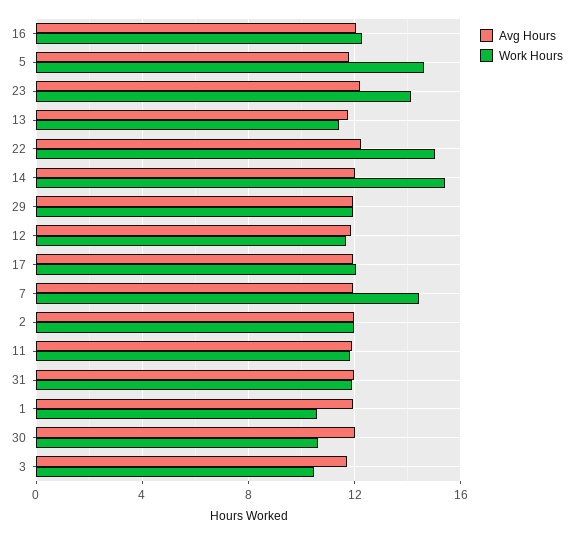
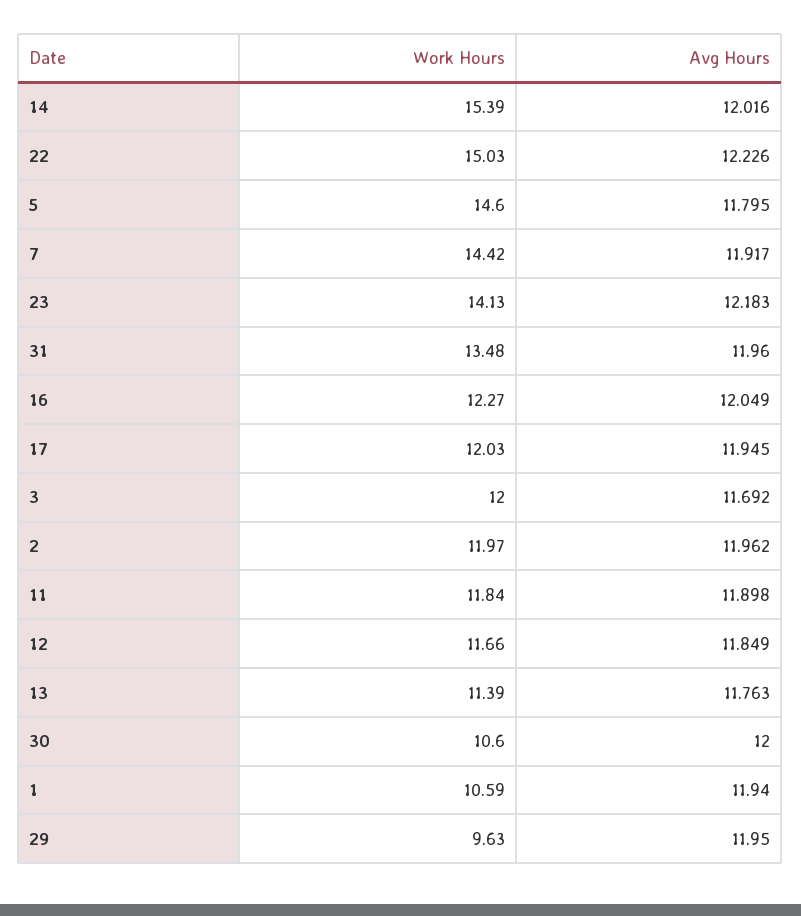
Work Hours, 29: 12 -> 9.63
Work Hours, 31: 12 -> 13.48
Work Hours, 3: 10.5 -> 12

